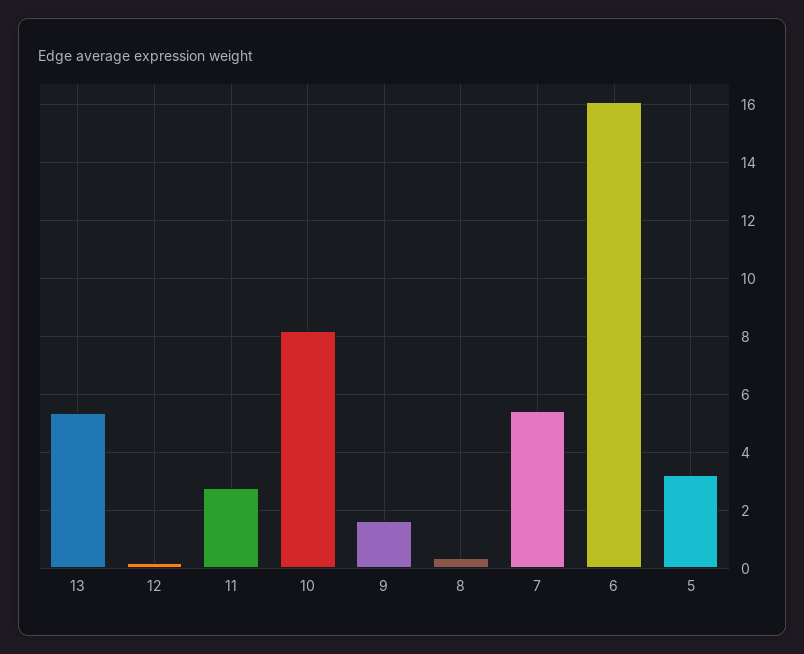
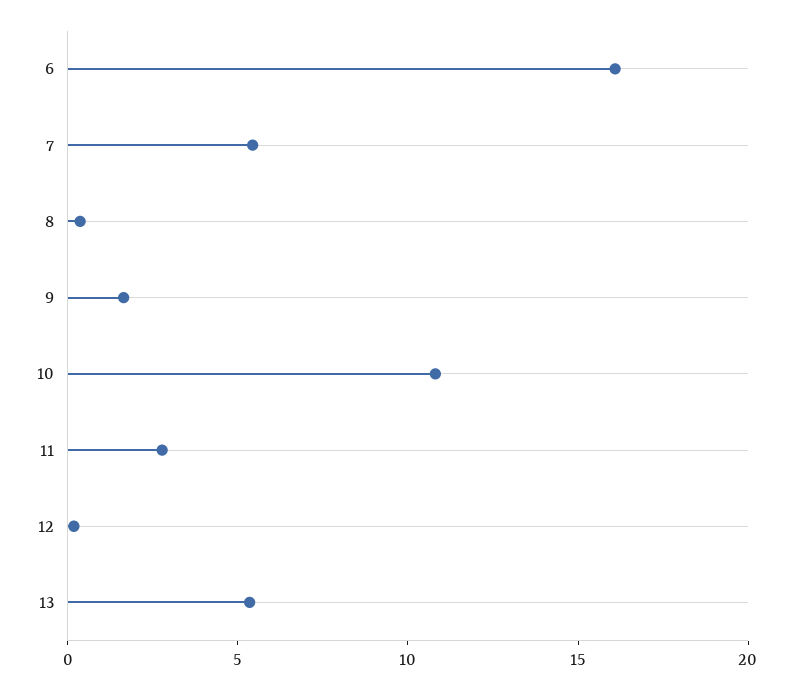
10: 8.25 -> 11
5: 3.25 -> none

